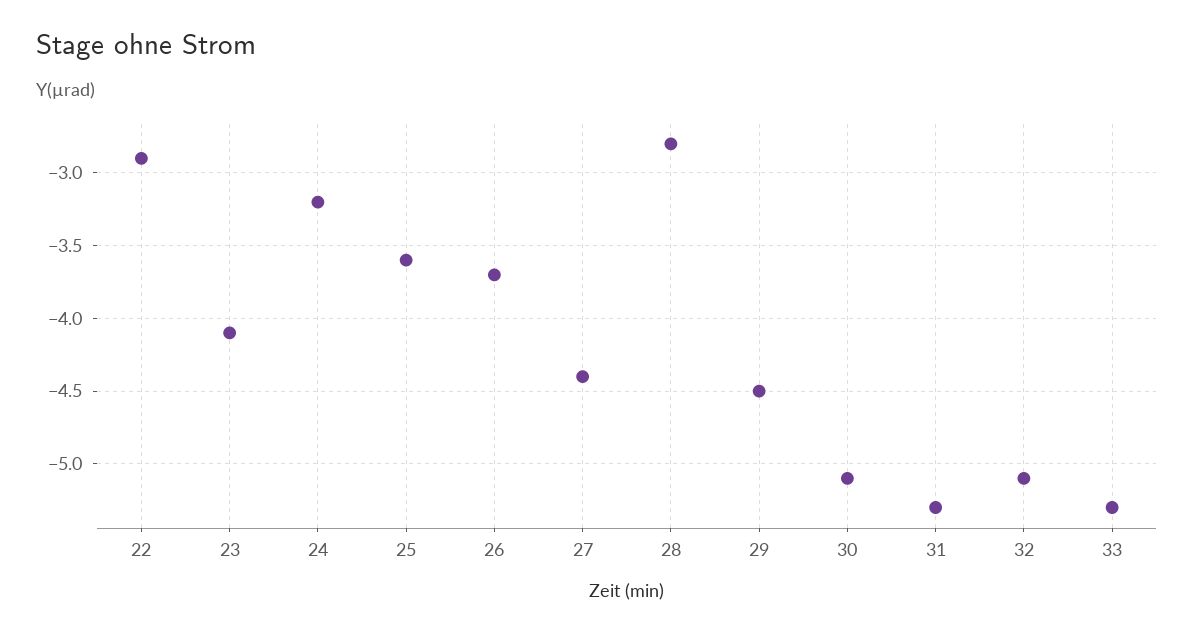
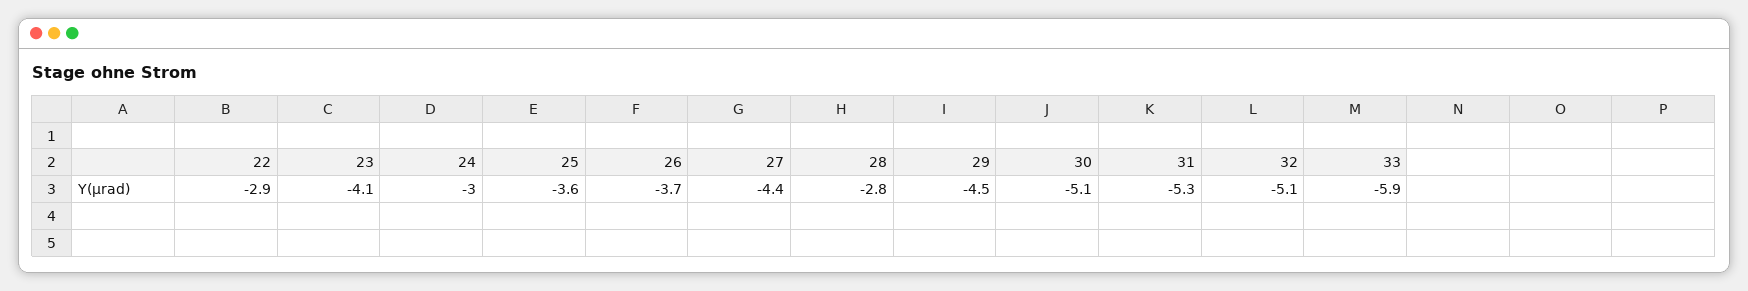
24: -3.2 -> -3
33: -5.3 -> -5.9

